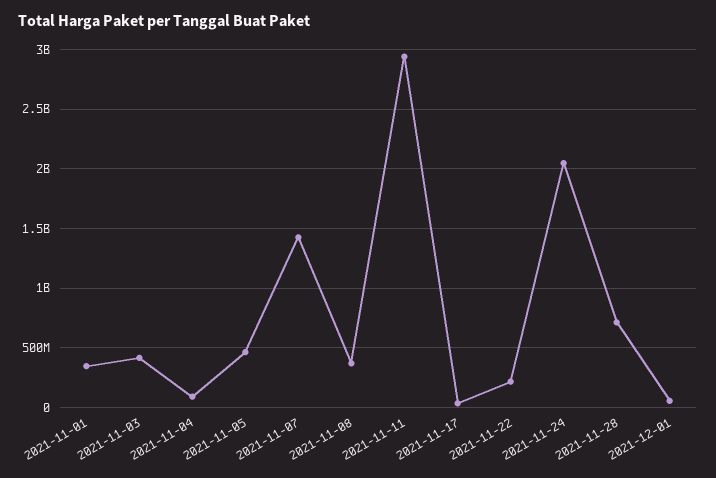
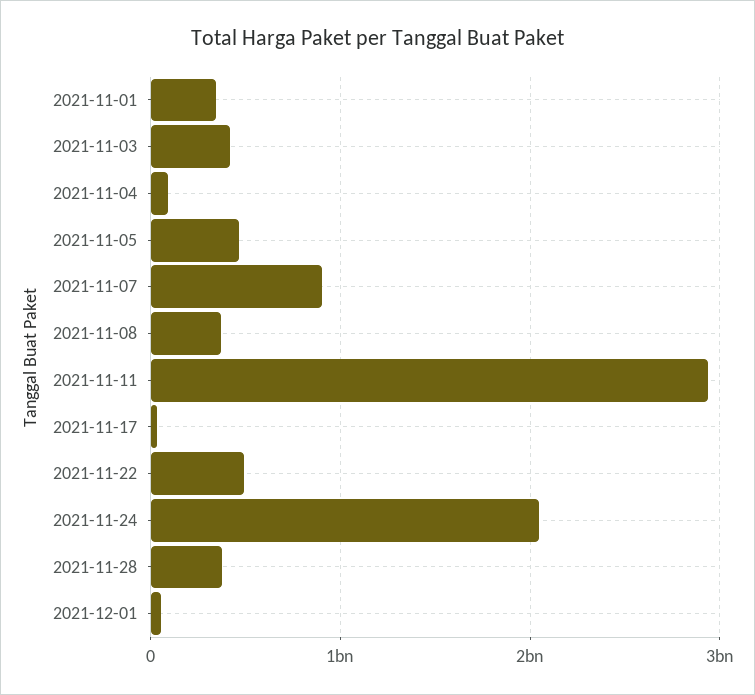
2021-11-07: 1400000000 -> 900000000
2021-11-22: 200000000 -> 500000000
2021-11-28: 700000000 -> 400000000

